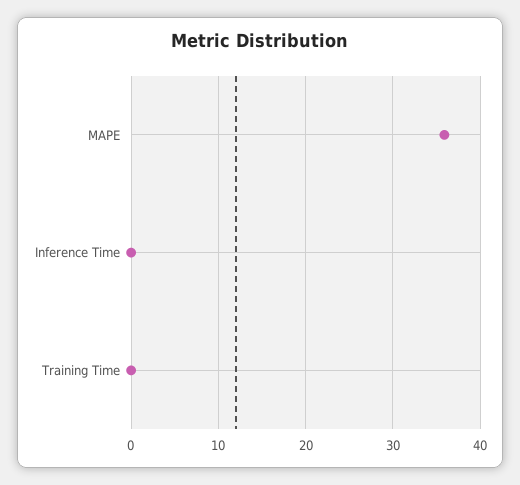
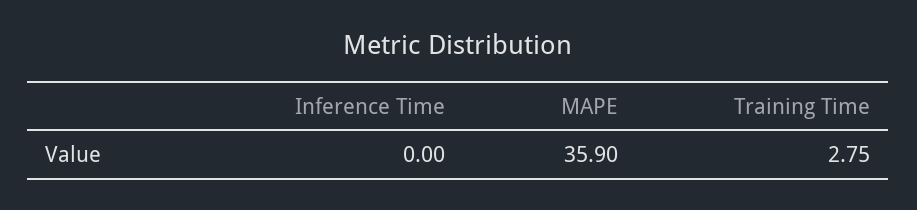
Training Time: 0 -> 2.75

